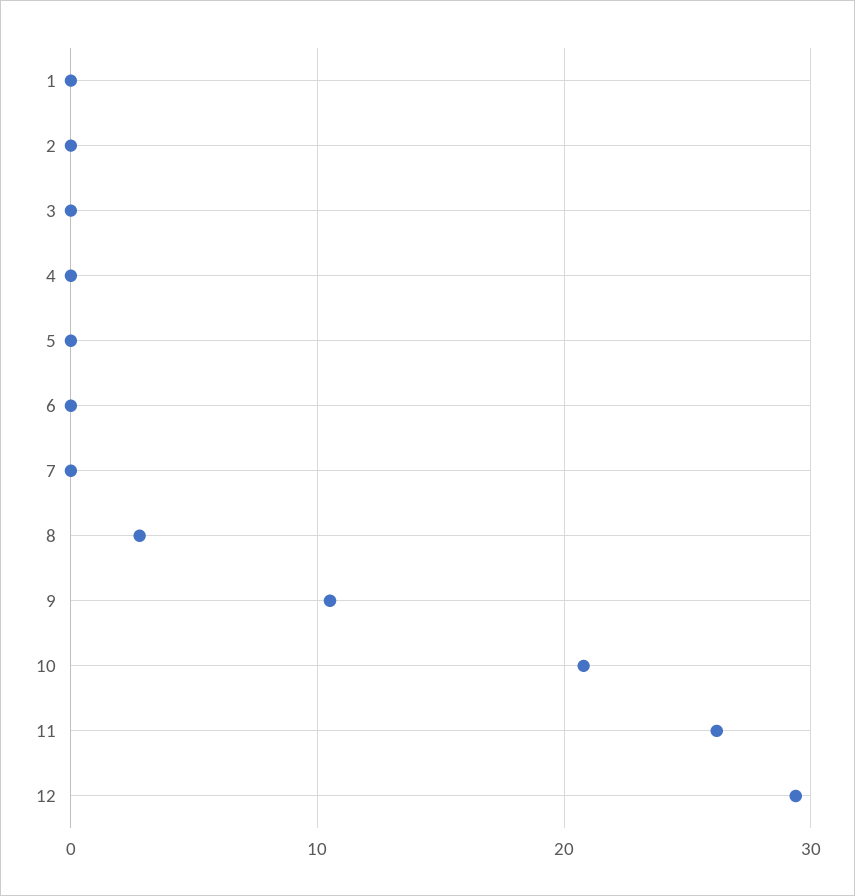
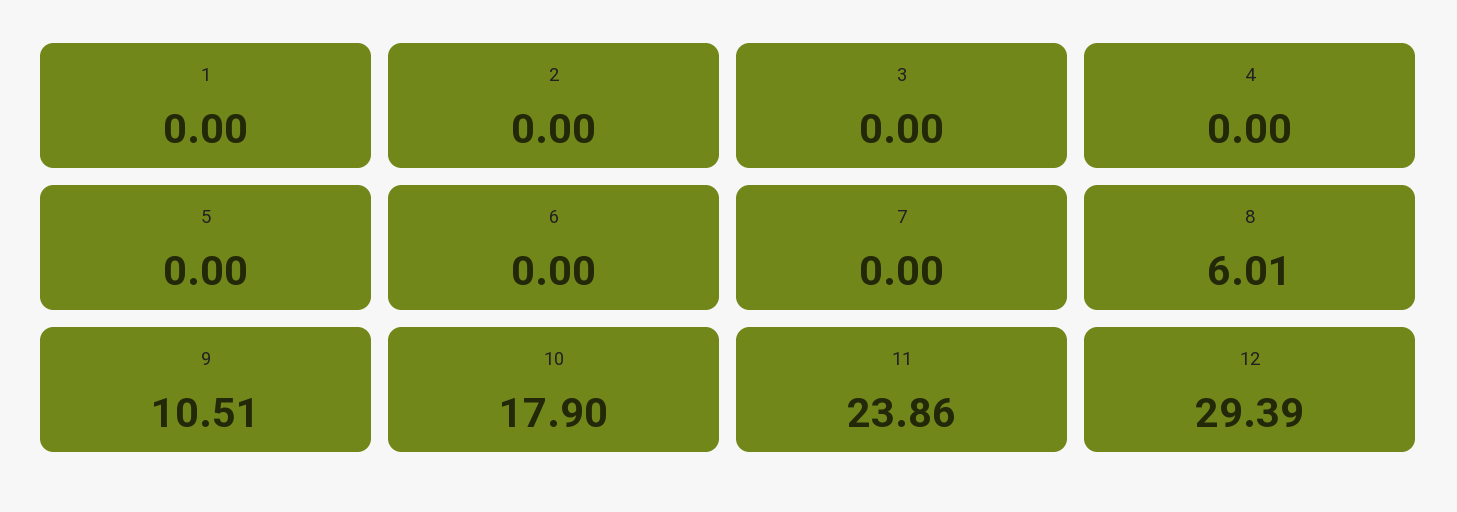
8: 3 -> 6.01
10: 21 -> 17.9
11: 26 -> 23.86

